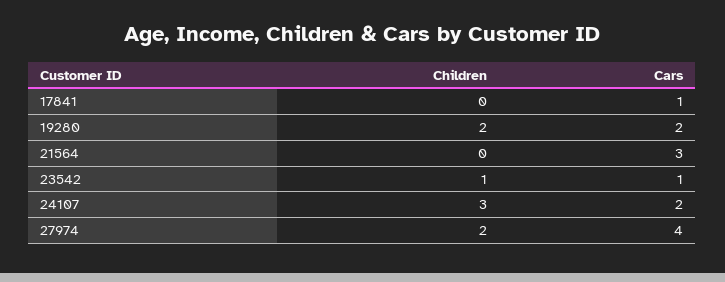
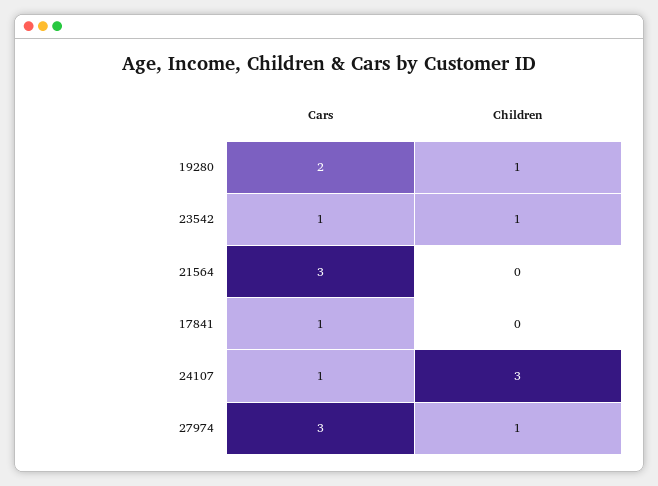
Children, 19280: 2 -> 1
Cars, 24107: 2 -> 1
Children, 27974: 2 -> 1
Cars, 27974: 4 -> 3

